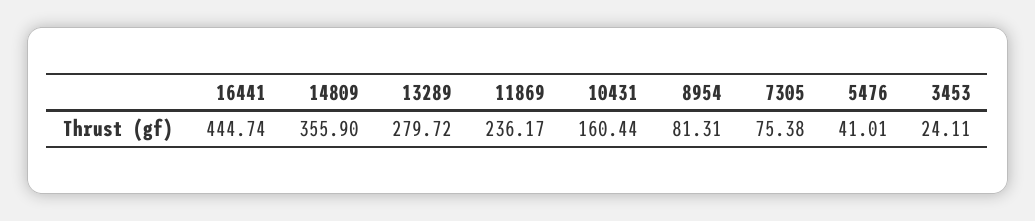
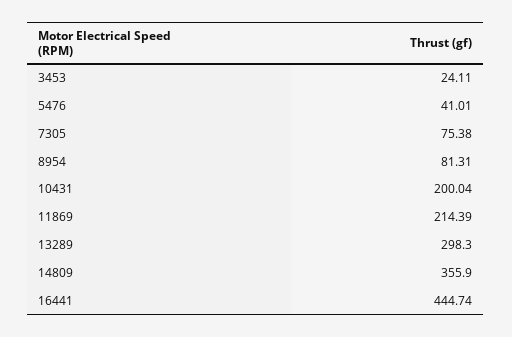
13289: 279.72 -> 298.3
11869: 236.17 -> 214.39
10431: 160.44 -> 200.04

